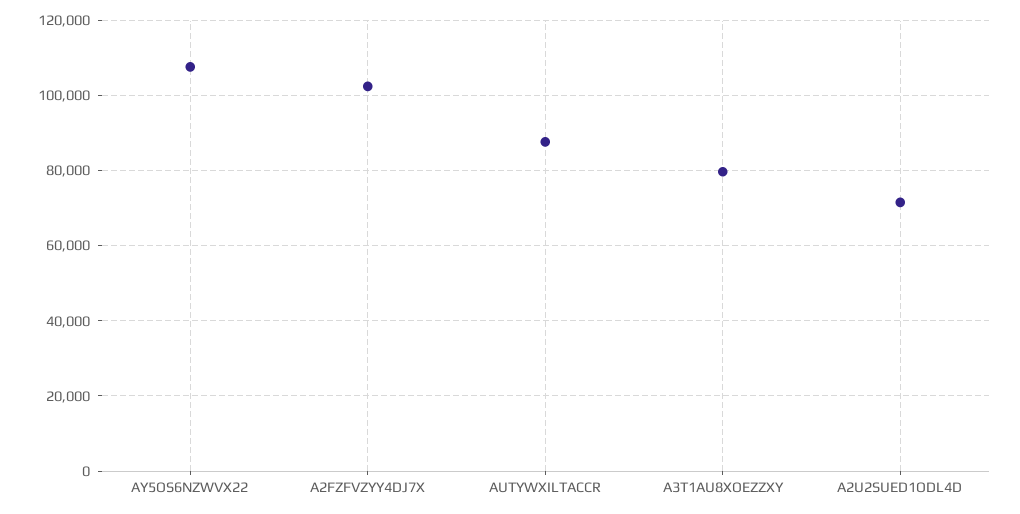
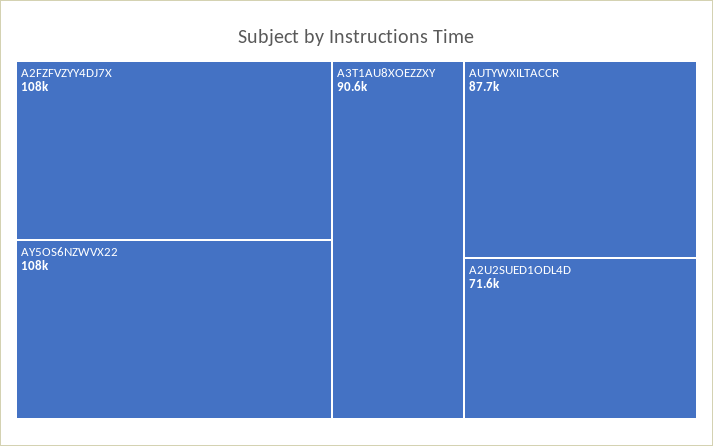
A2FZFVZYY4DJ7X: 102000 -> 108000
A3T1AU8XOEZZXY: 80000 -> 90600

